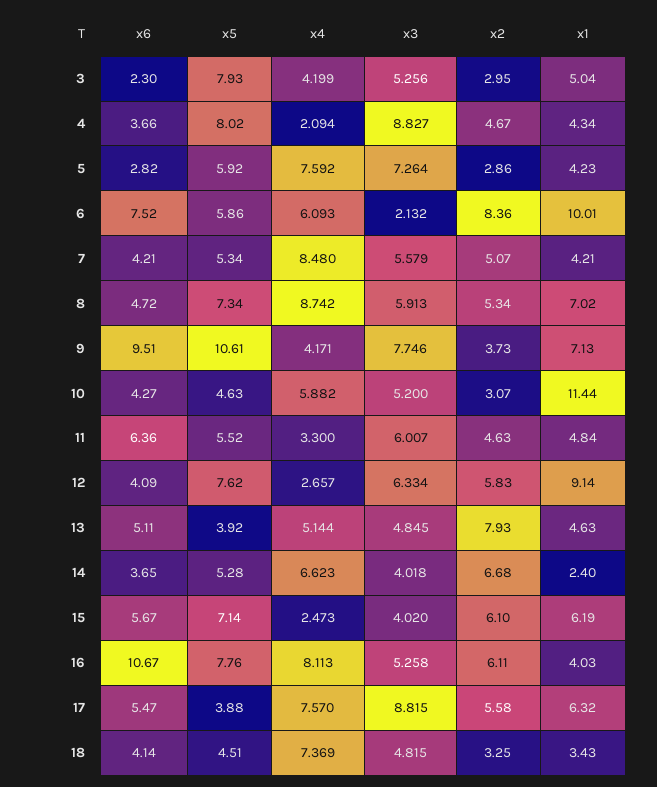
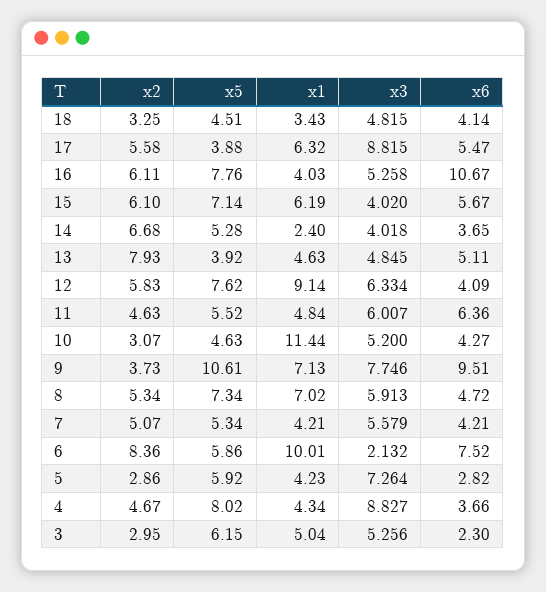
x5, 3: 7.93 -> 6.15
x4, 3: 4.199 -> none
x4, 4: 2.094 -> none
x4, 5: 7.592 -> none
x4, 6: 6.093 -> none
x4, 7: 8.48 -> none
x4, 8: 8.742 -> none
x4, 9: 4.171 -> none
x4, 10: 5.882 -> none
x4, 11: 3.3 -> none
x4, 12: 2.657 -> none
x4, 13: 5.144 -> none
x4, 14: 6.623 -> none
x4, 15: 2.473 -> none
x4, 16: 8.113 -> none
x4, 17: 7.57 -> none
x4, 18: 7.369 -> none

